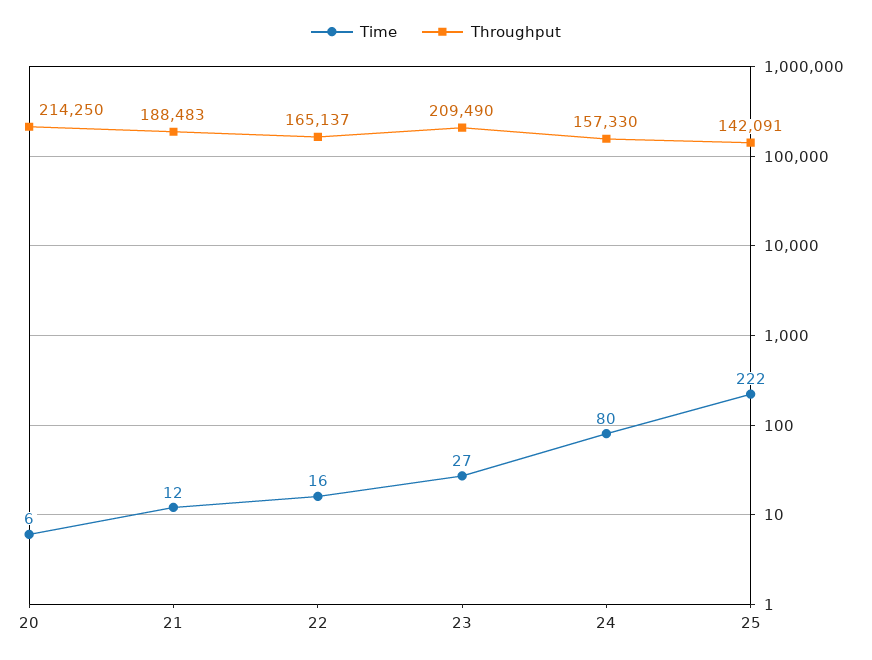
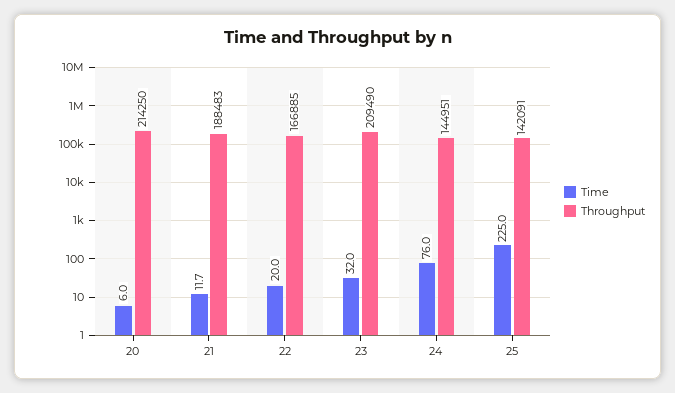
Time, 22: 16 -> 20
Throughput, 22: 165137 -> 166885
Time, 23: 27 -> 32
Time, 24: 80 -> 76
Throughput, 24: 157330 -> 144951
Time, 25: 222 -> 225

